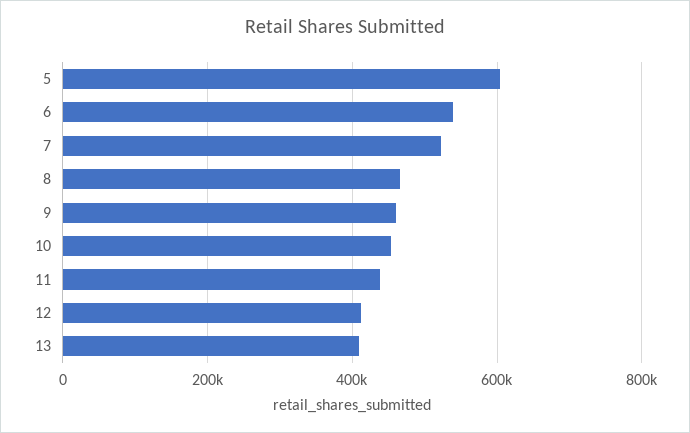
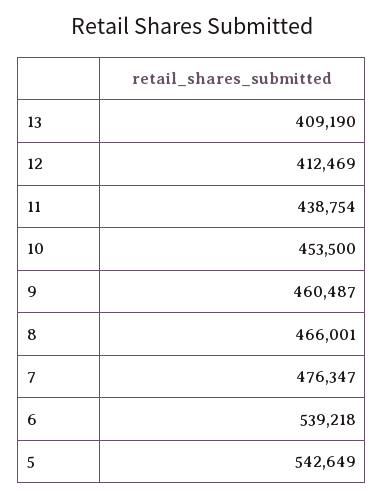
5: 600000 -> 542649
7: 520000 -> 476347

